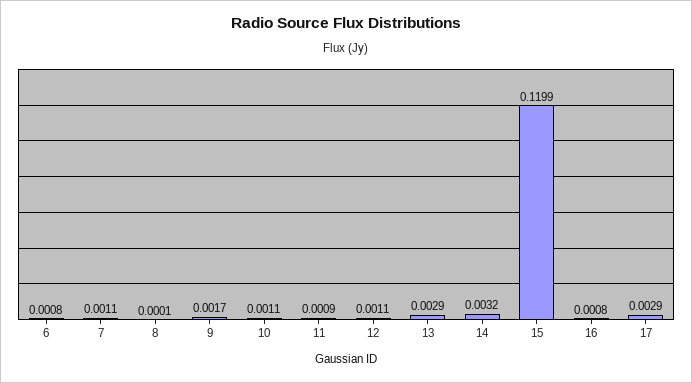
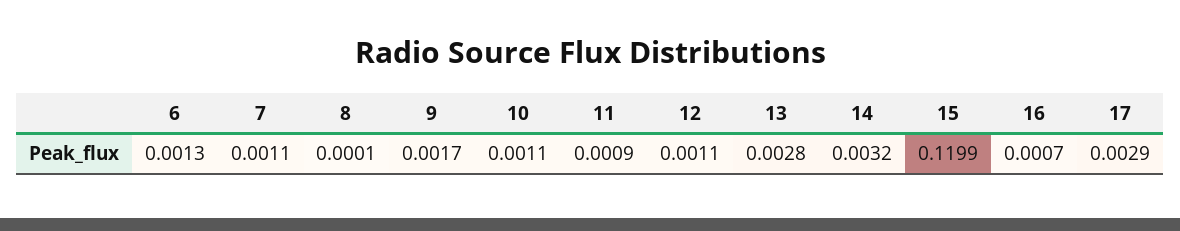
6: 0.0008 -> 0.0013
13: 0.0029 -> 0.0028
16: 0.0008 -> 0.0007

